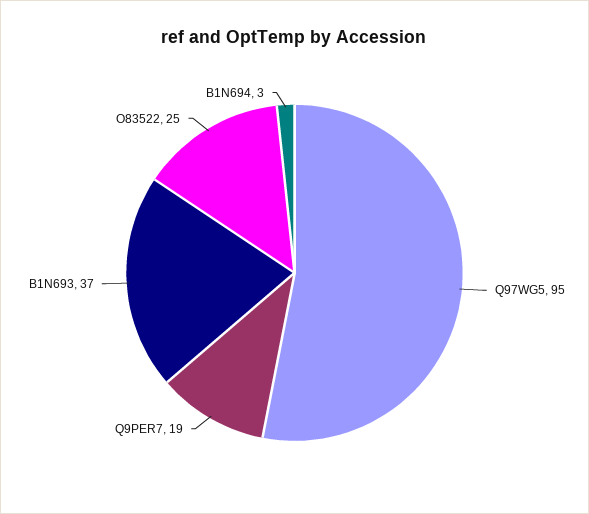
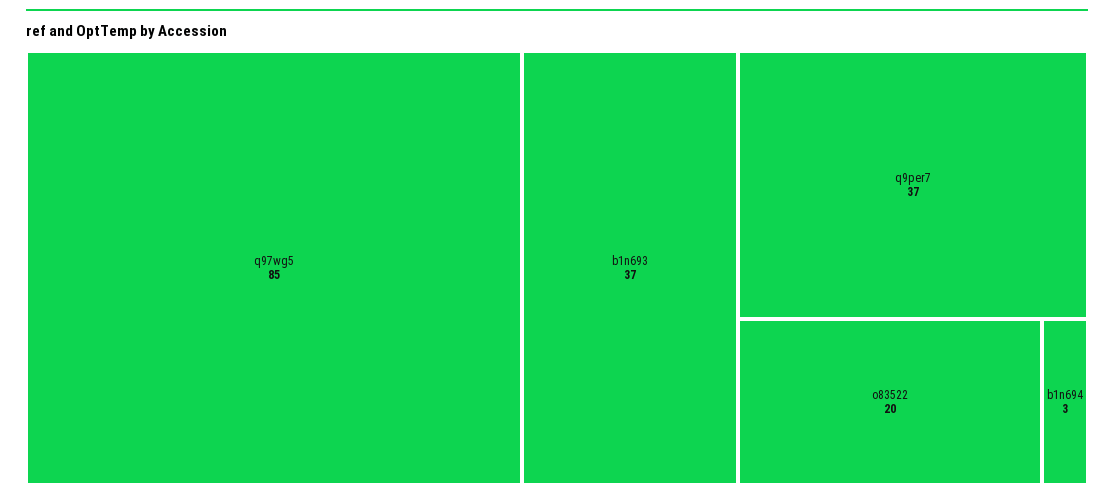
Q97WG5: 95 -> 85
Q9PER7: 19 -> 37
O83522: 25 -> 20

